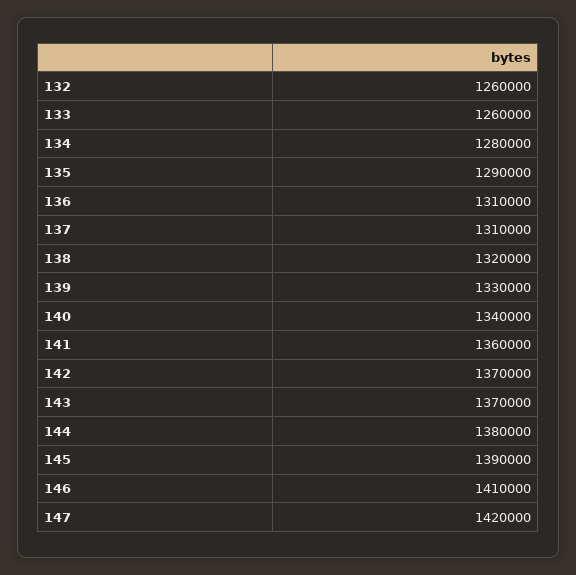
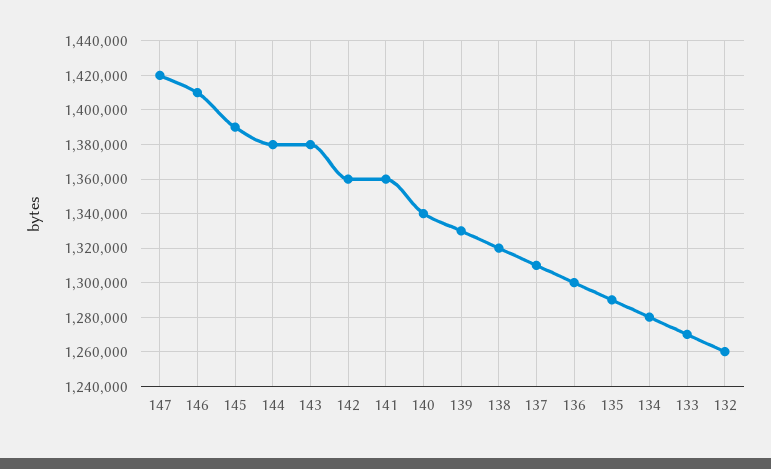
133: 1260000 -> 1270000
136: 1310000 -> 1300000
142: 1370000 -> 1360000
143: 1370000 -> 1380000

